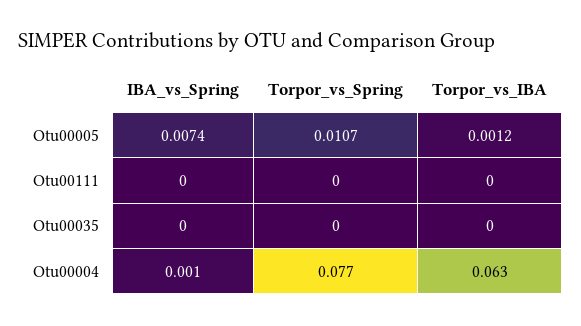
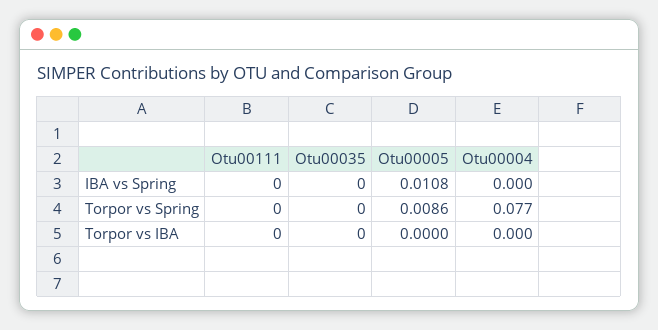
IBA_vs_Spring, Otu00005: 0.0074 -> 0.0108
Torpor_vs_Spring, Otu00005: 0.0107 -> 0.0086
Torpor_vs_IBA, Otu00005: 0.0012 -> 0
IBA_vs_Spring, Otu00004: 0.001 -> 0
Torpor_vs_IBA, Otu00004: 0.063 -> 0

